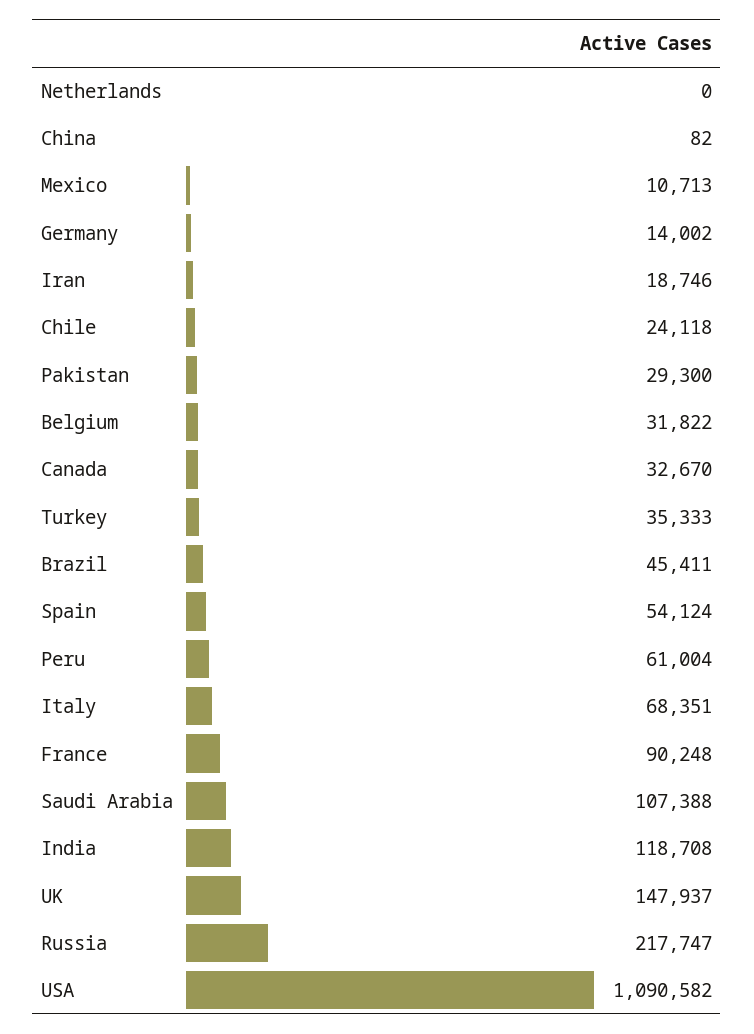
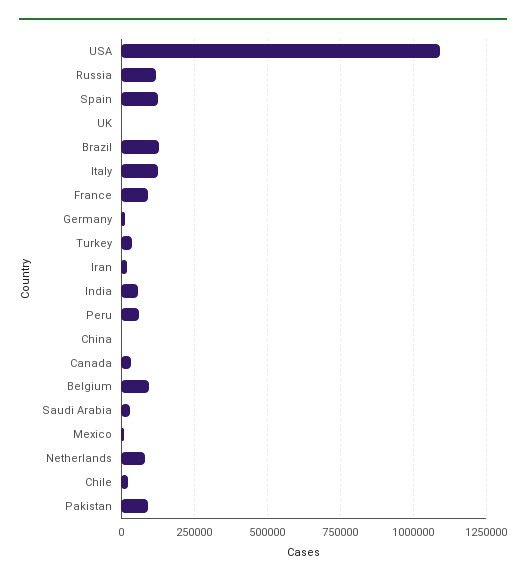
Netherlands: 0 -> 75000
Pakistan: 29300 -> 100000
Belgium: 31822 -> 100000
Brazil: 45411 -> 125000
Spain: 54124 -> 125000
Italy: 68351 -> 125000
Saudi Arabia: 107388 -> 25000
India: 118708 -> 50000
UK: 147937 -> 0
Russia: 217747 -> 125000

